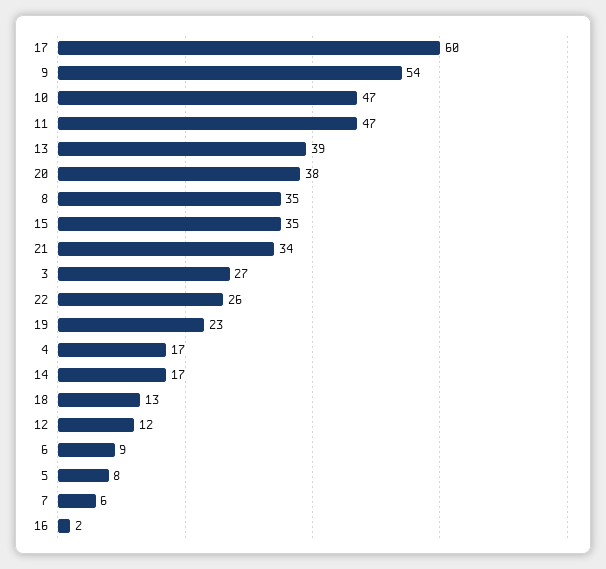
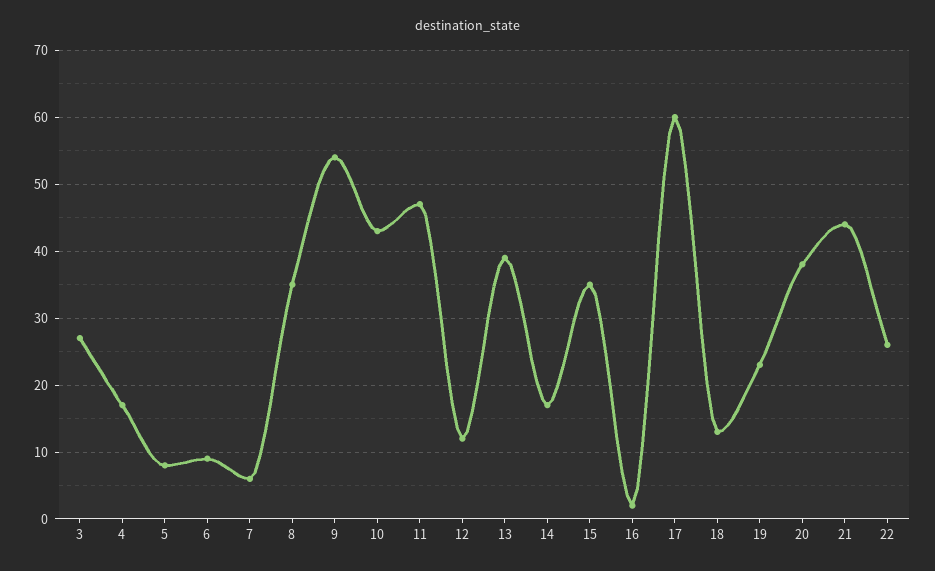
10: 47 -> 43
21: 34 -> 44

